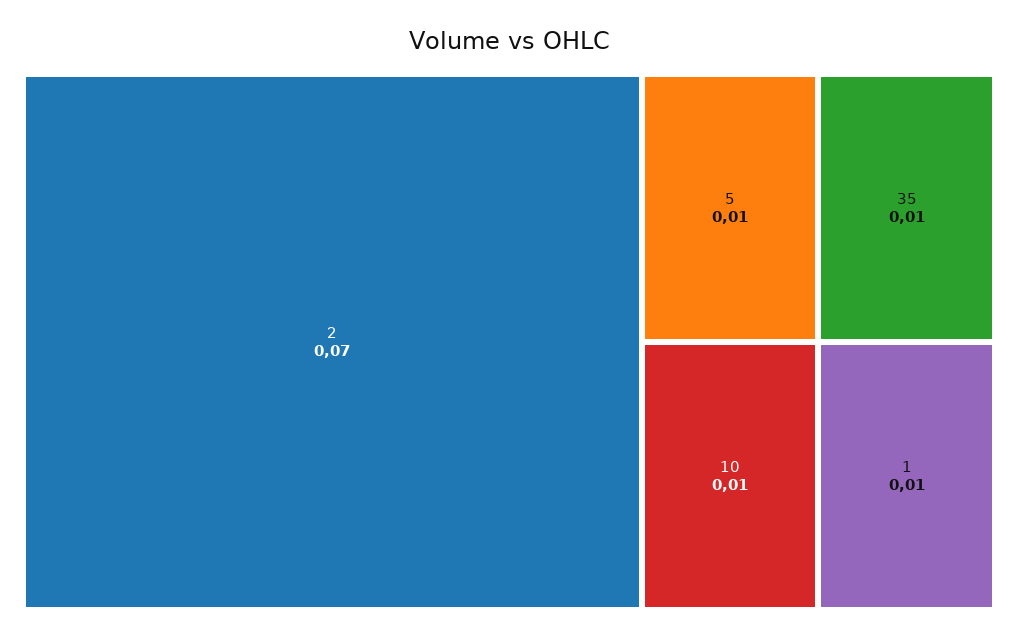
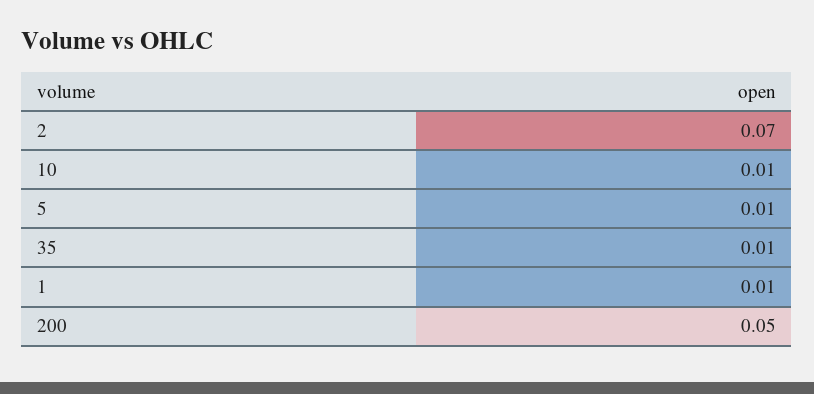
200: none -> 0.05

